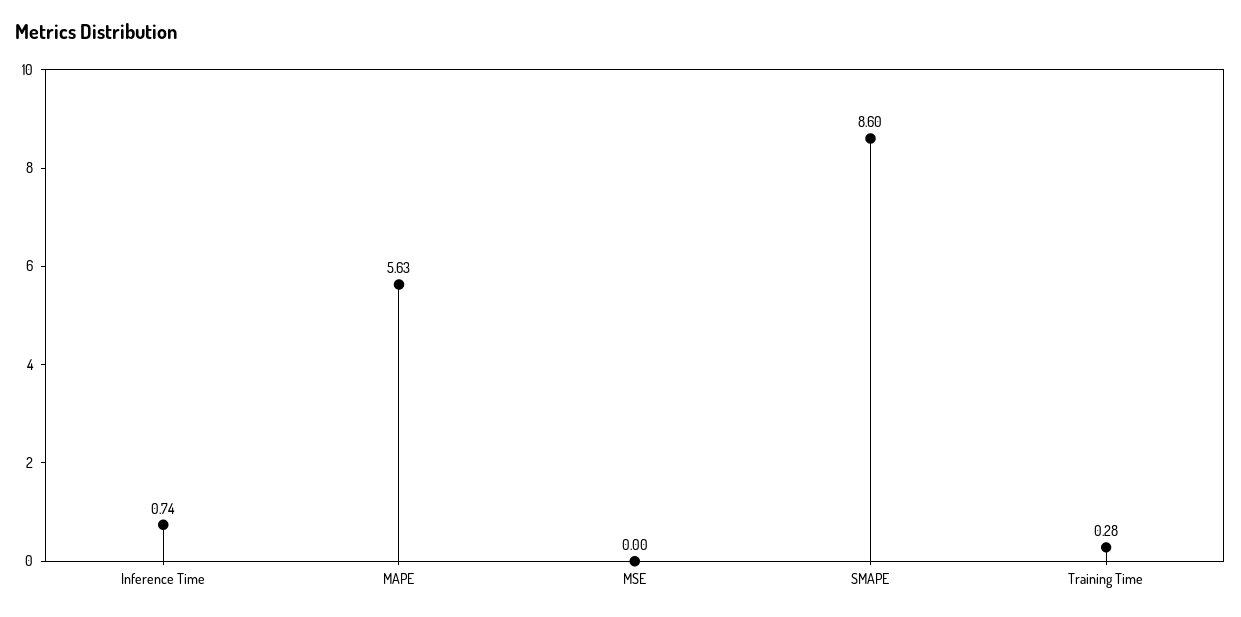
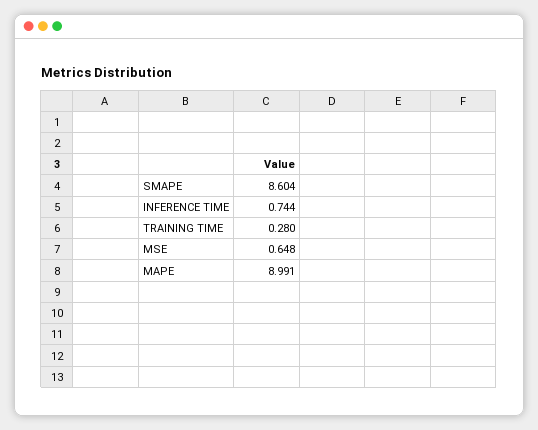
MAPE: 5.63 -> 8.991
MSE: 0 -> 0.648

